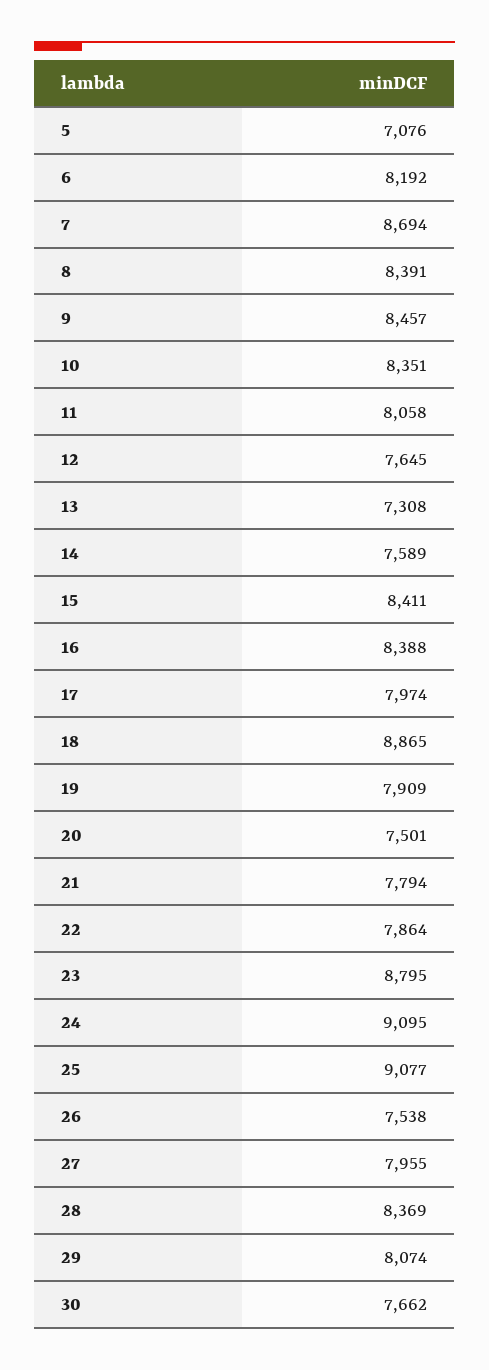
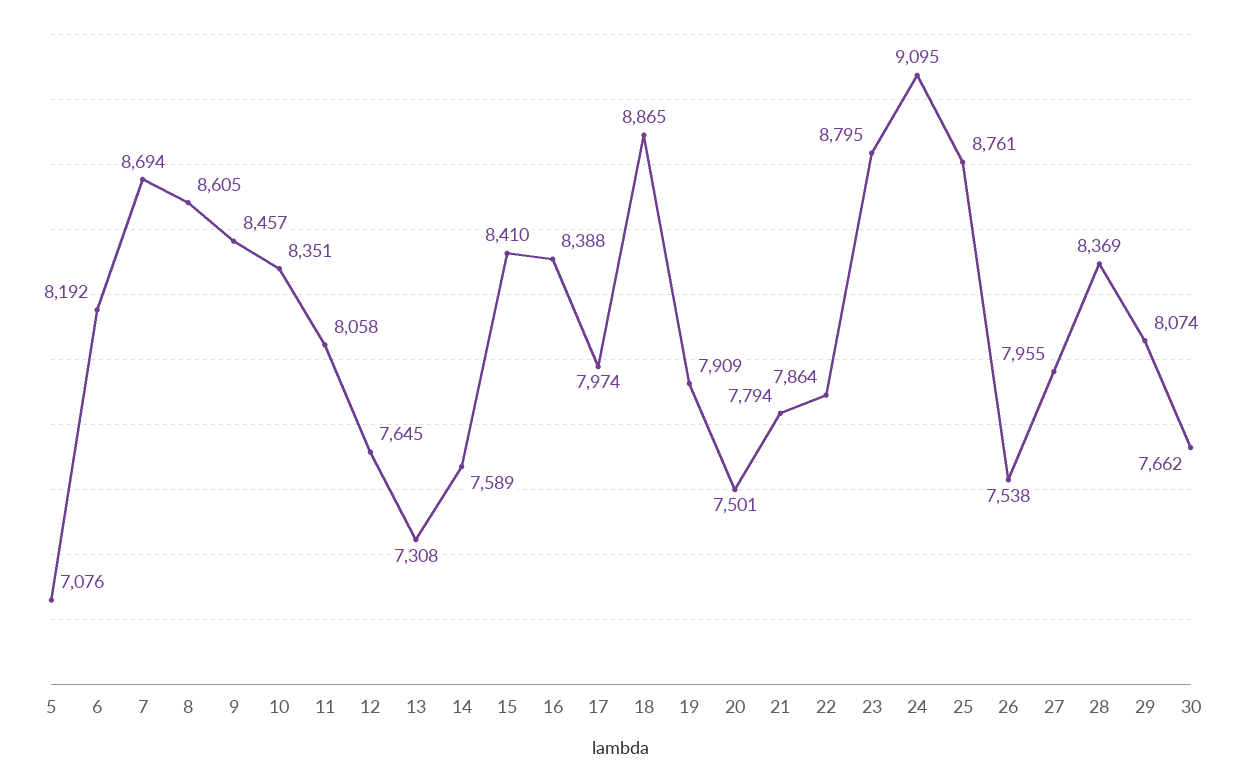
8: 8391 -> 8605
15: 8411 -> 8410
25: 9077 -> 8761

